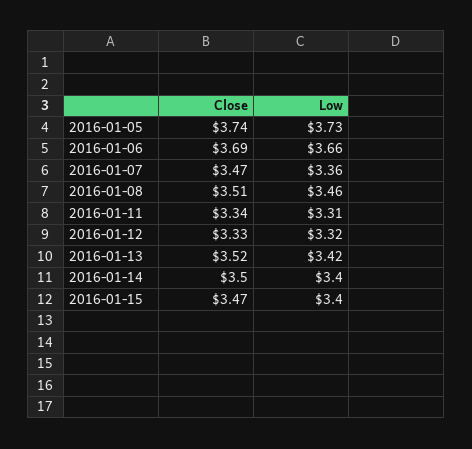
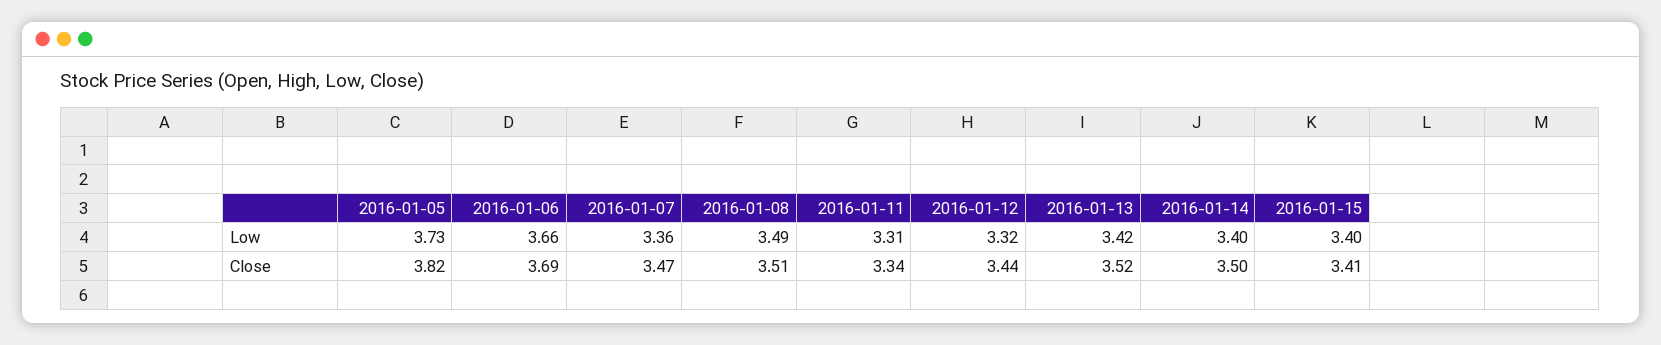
Close, 2016-01-05: 3.74 -> 3.82
Low, 2016-01-08: 3.46 -> 3.49
Close, 2016-01-12: 3.33 -> 3.44
Close, 2016-01-15: 3.47 -> 3.41

